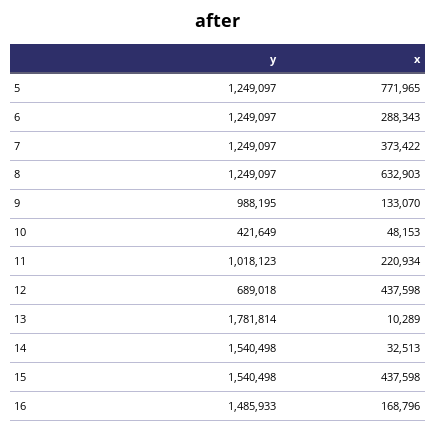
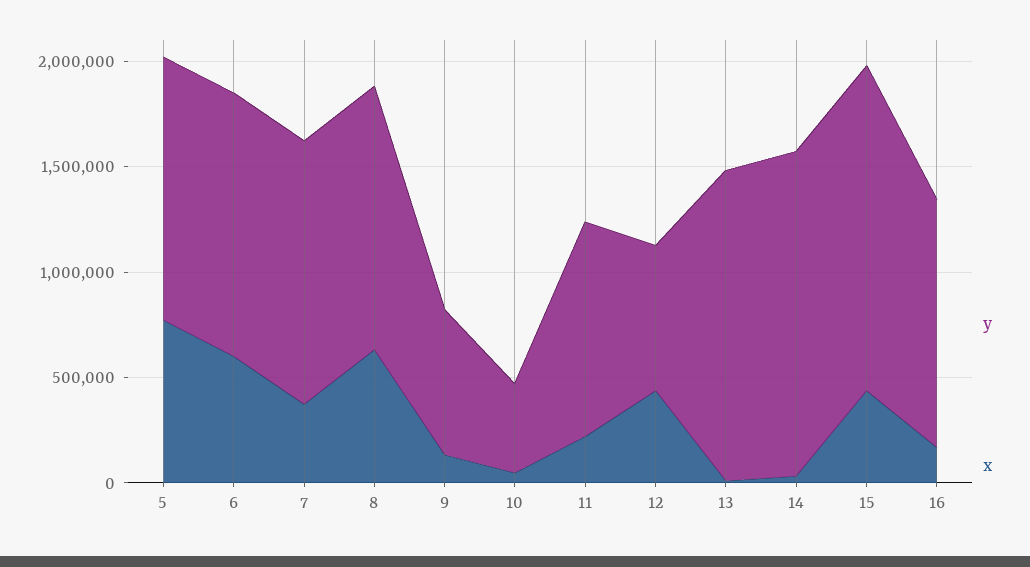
x, 6: 288343 -> 600000
y, 9: 988195 -> 700000
y, 13: 1781814 -> 1500000
y, 16: 1485933 -> 1200000

